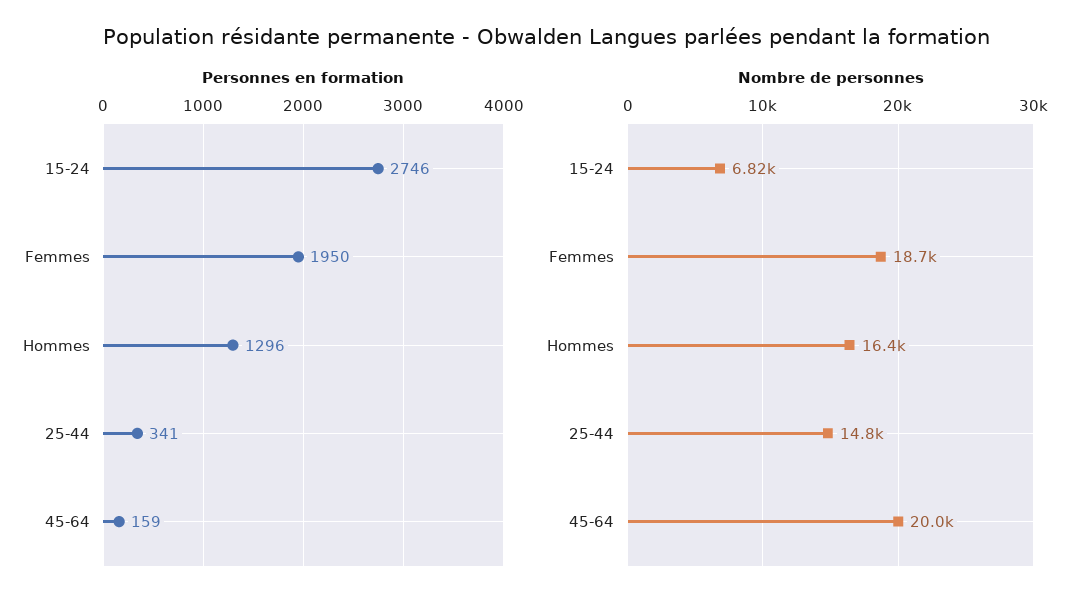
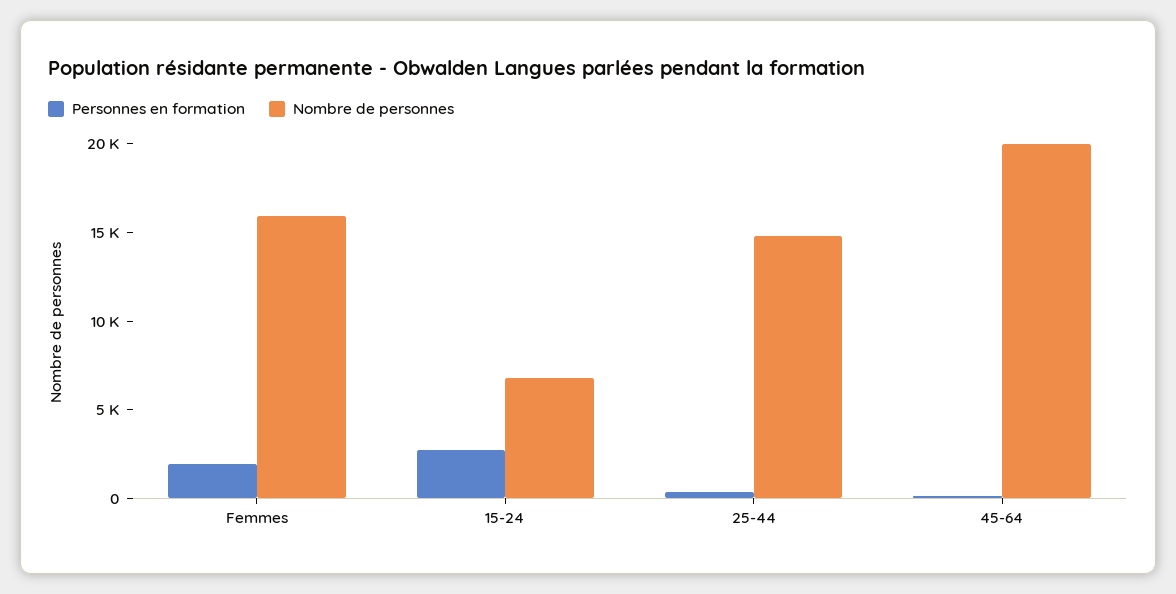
Personnes en formation, Hommes: 1296 -> none
Nombre de personnes, Femmes: 18700 -> 16000
Nombre de personnes, Hommes: 16400 -> none

